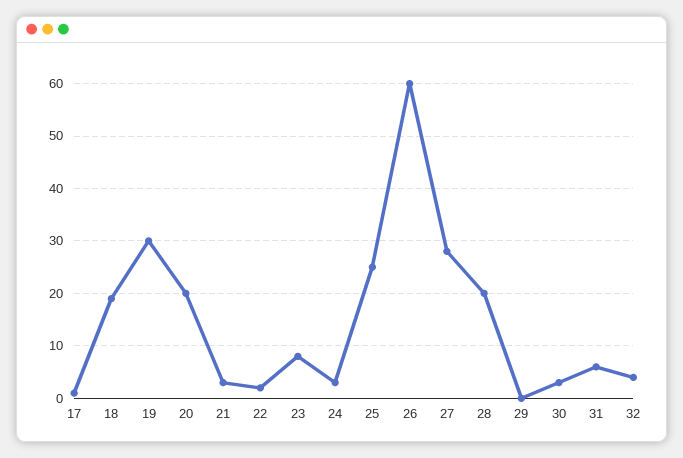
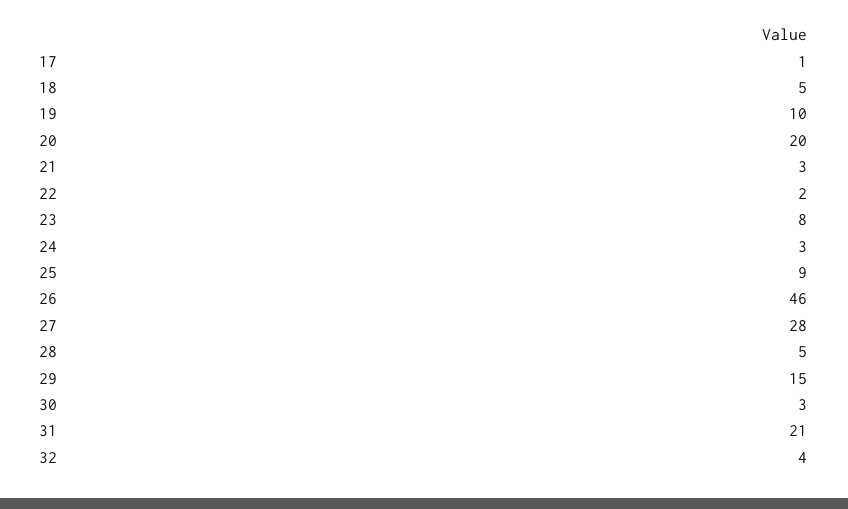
18: 20 -> 5
19: 30 -> 10
25: 25 -> 9
26: 60 -> 46
28: 20 -> 5
29: 0 -> 15
31: 5 -> 21

